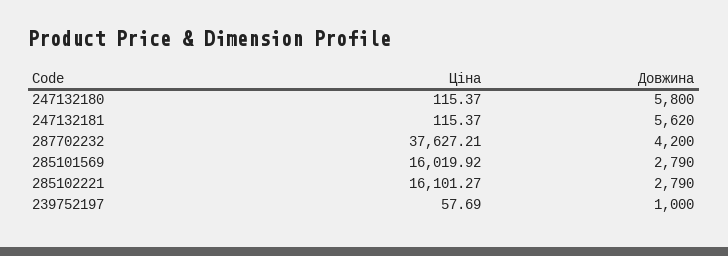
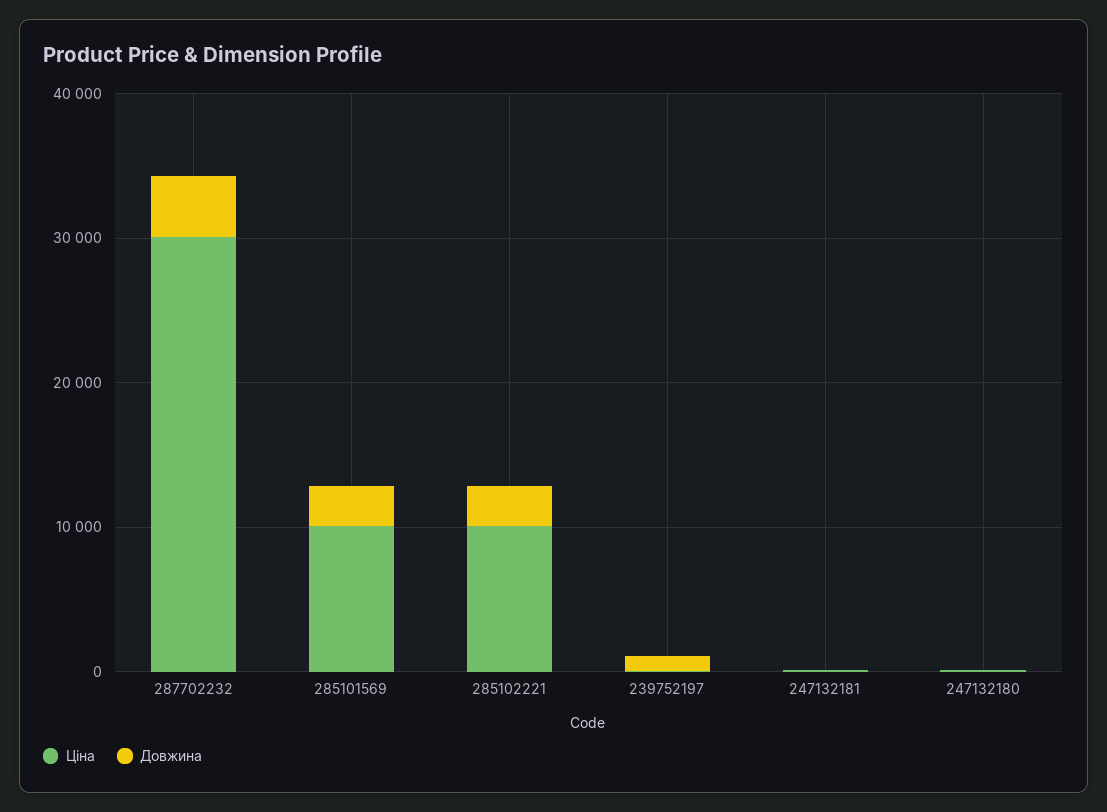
Довжина, 247132180: 5800 -> 0
Довжина, 247132181: 5620 -> 0
Ціна, 287702232: 37627.21 -> 30000
Ціна, 285101569: 16019.92 -> 10000
Ціна, 285102221: 16101.27 -> 10000

